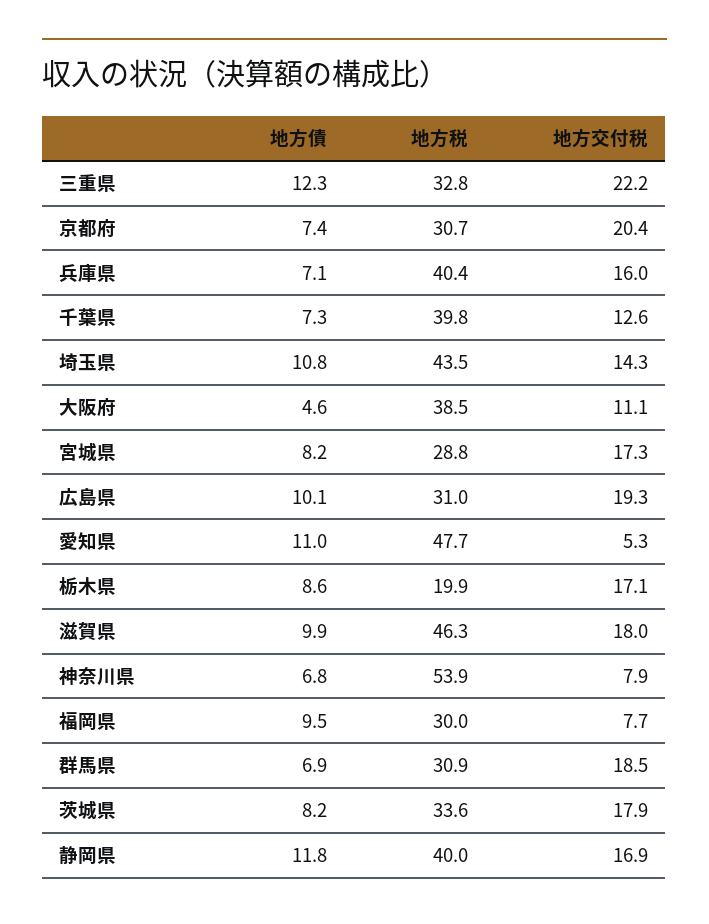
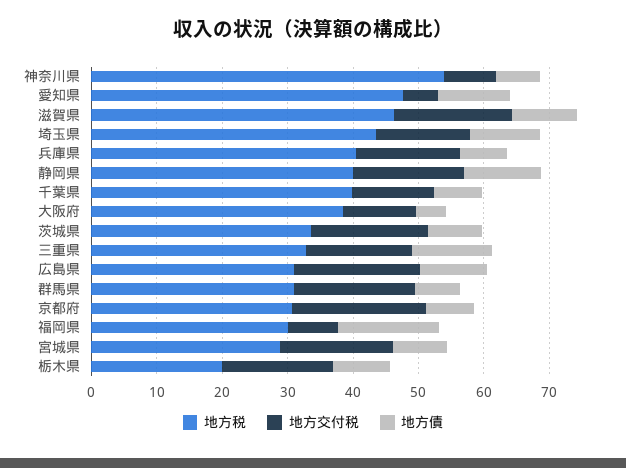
地方交付税, 三重県: 22.2 -> 16
地方債, 福岡県: 9.5 -> 16

